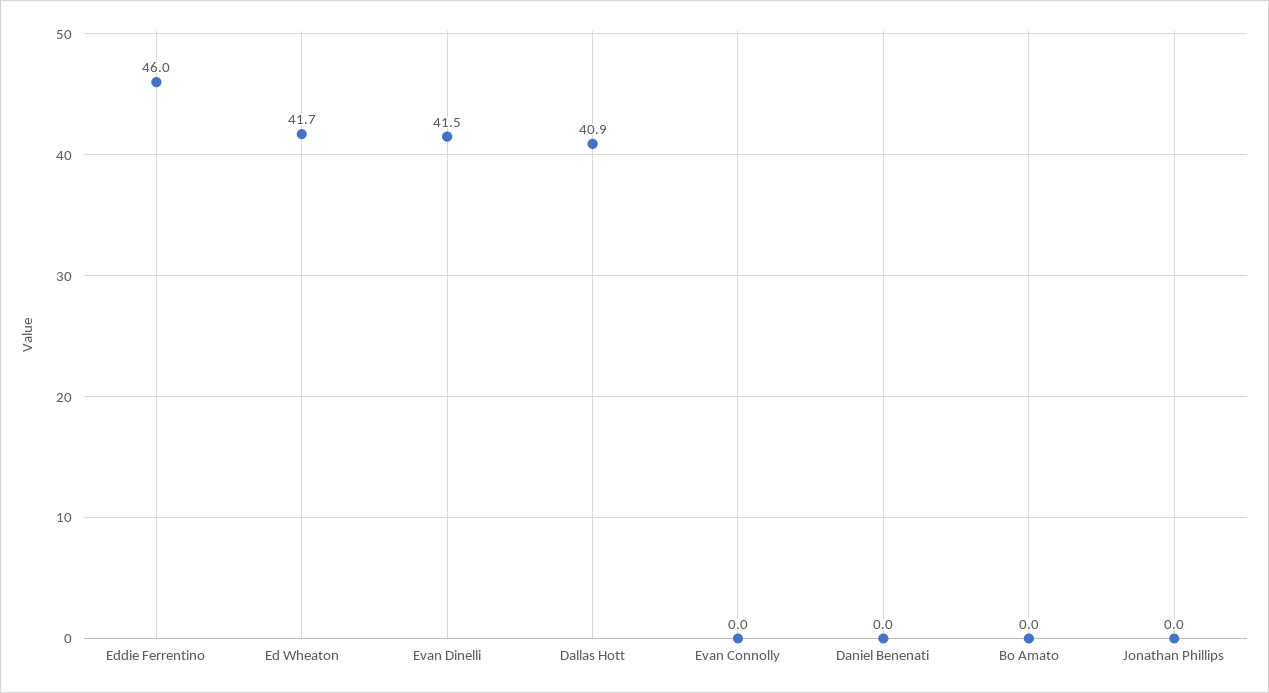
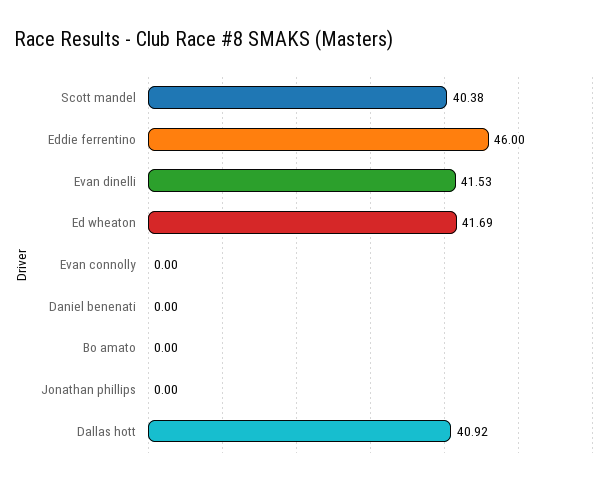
Scott mandel: none -> 40.38

